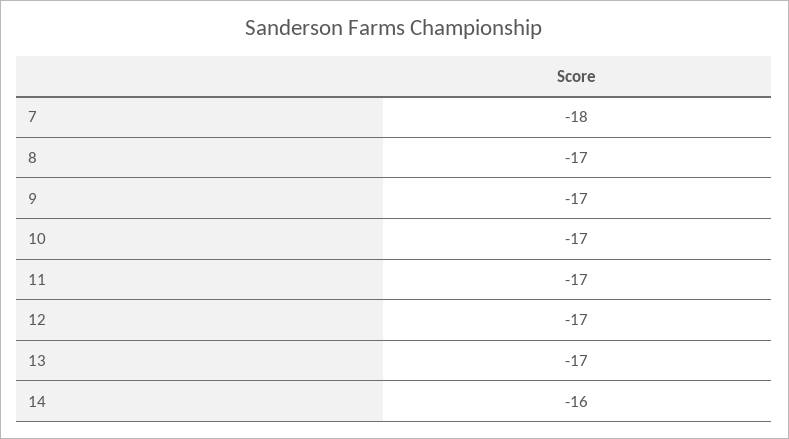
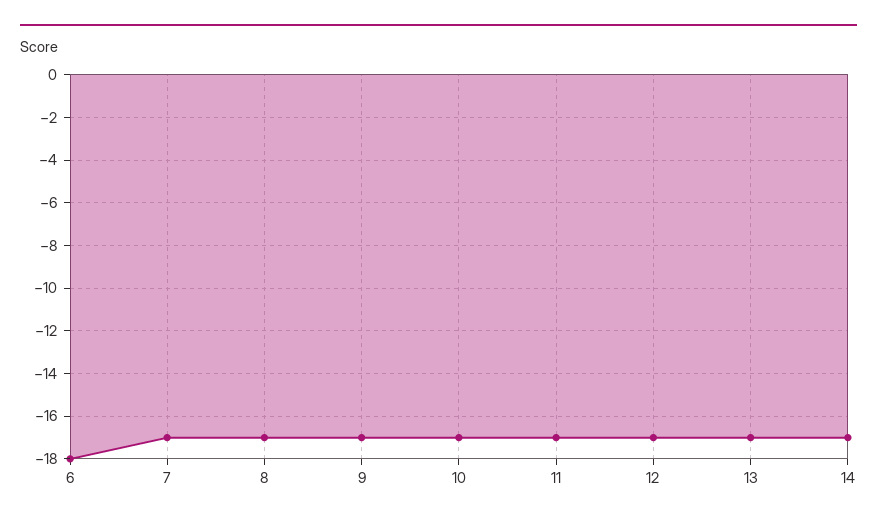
7: -18 -> -17
14: -16 -> -17
6: none -> -18

